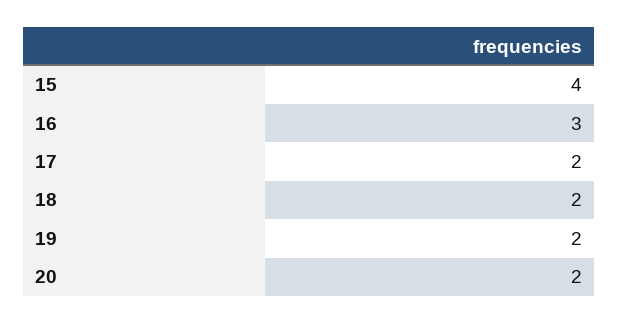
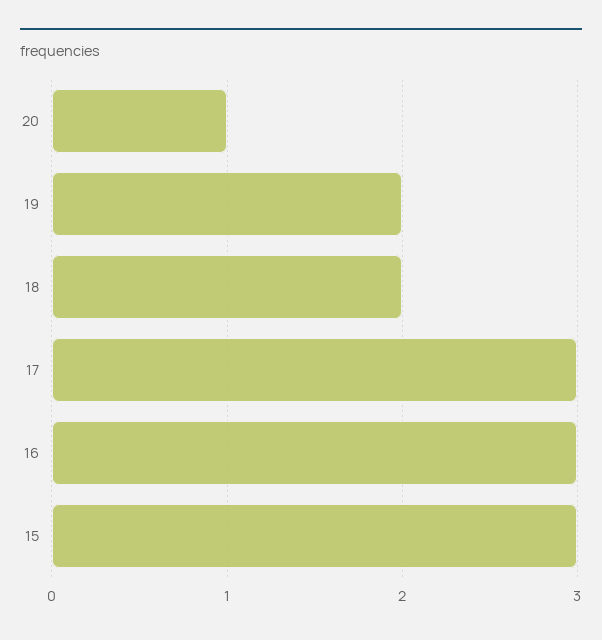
15: 4 -> 3
17: 2 -> 3
20: 2 -> 1

